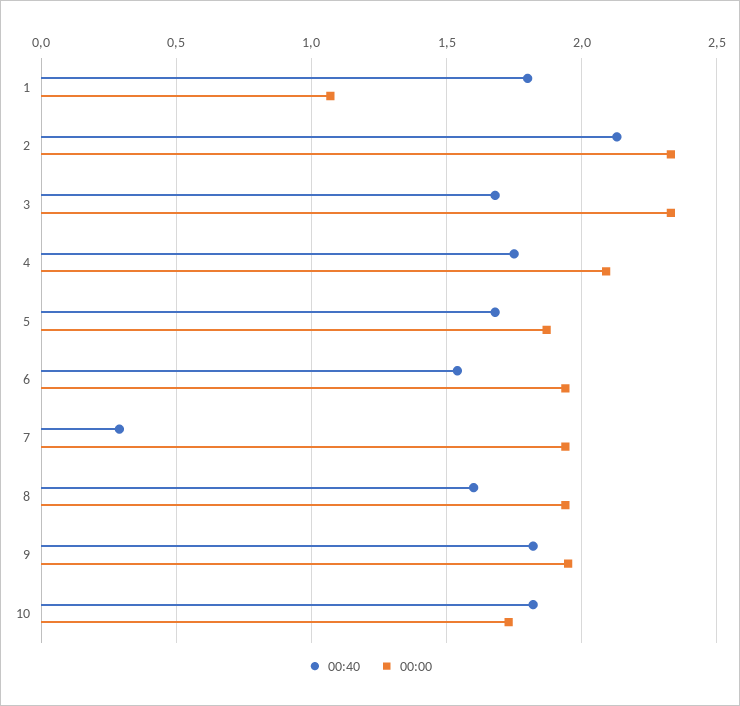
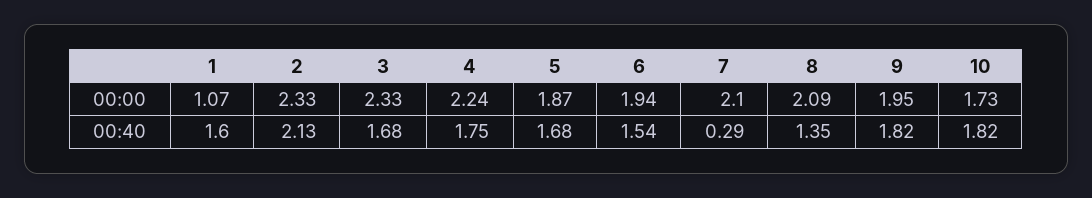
00:40, 1: 1.8 -> 1.6
00:00, 4: 2.1 -> 2.24
00:00, 7: 1.95 -> 2.1
00:40, 8: 1.6 -> 1.35
00:00, 8: 1.95 -> 2.09

